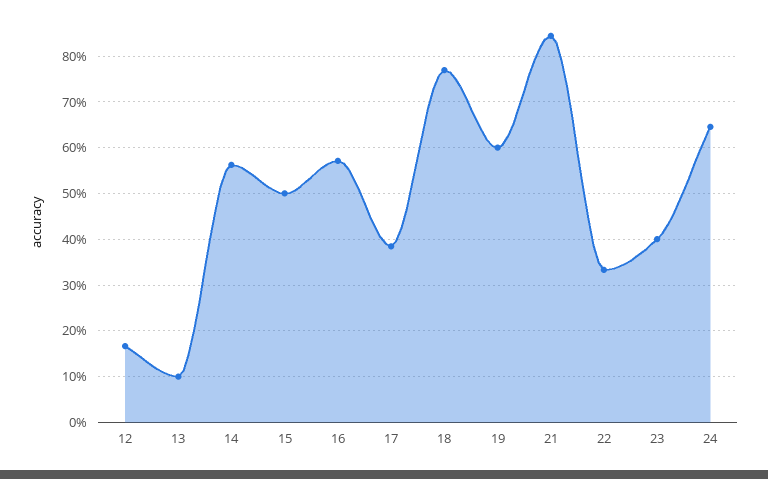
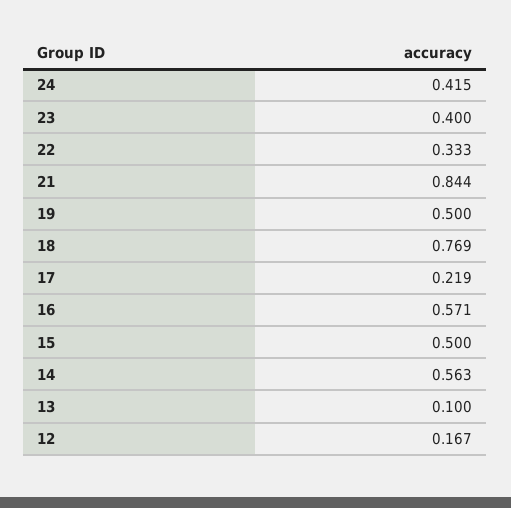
17: 0.38 -> 0.219
19: 0.6 -> 0.5
24: 0.64 -> 0.415

